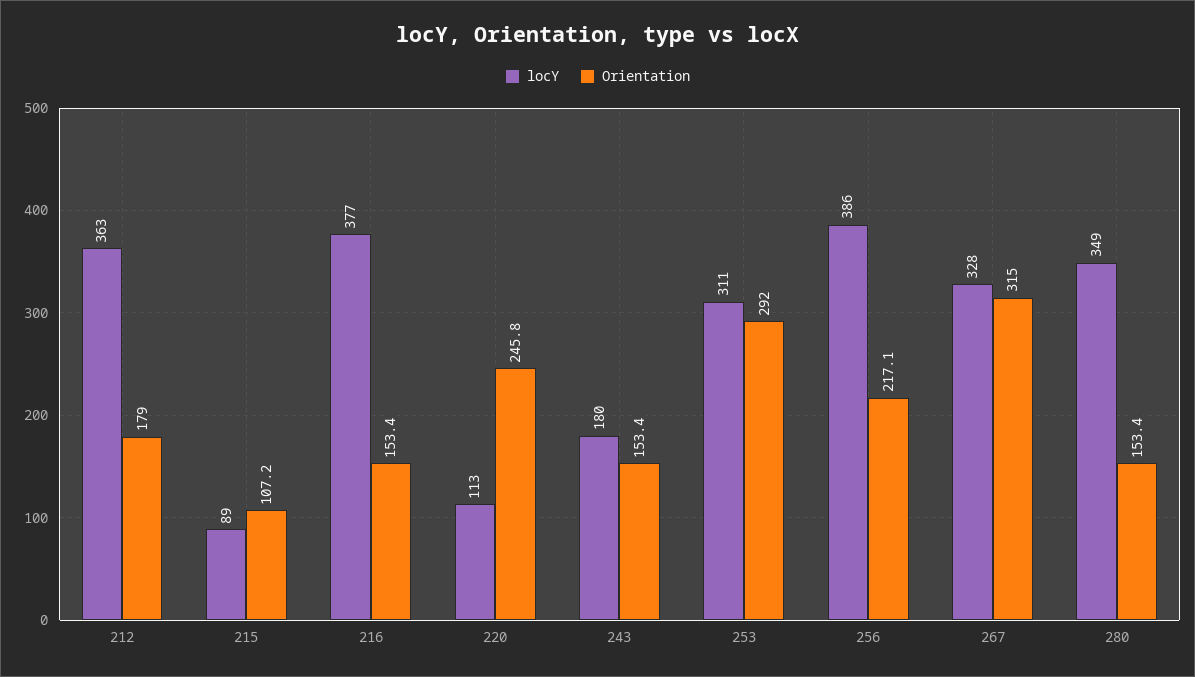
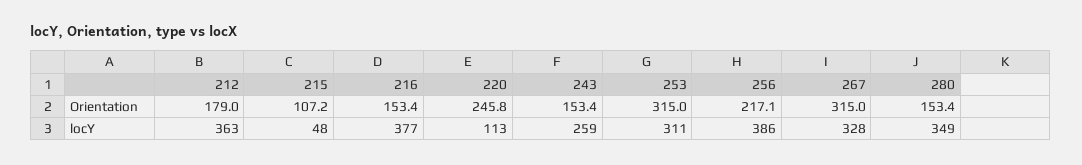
locY, 215: 89 -> 48
locY, 243: 180 -> 259
Orientation, 253: 292 -> 315

